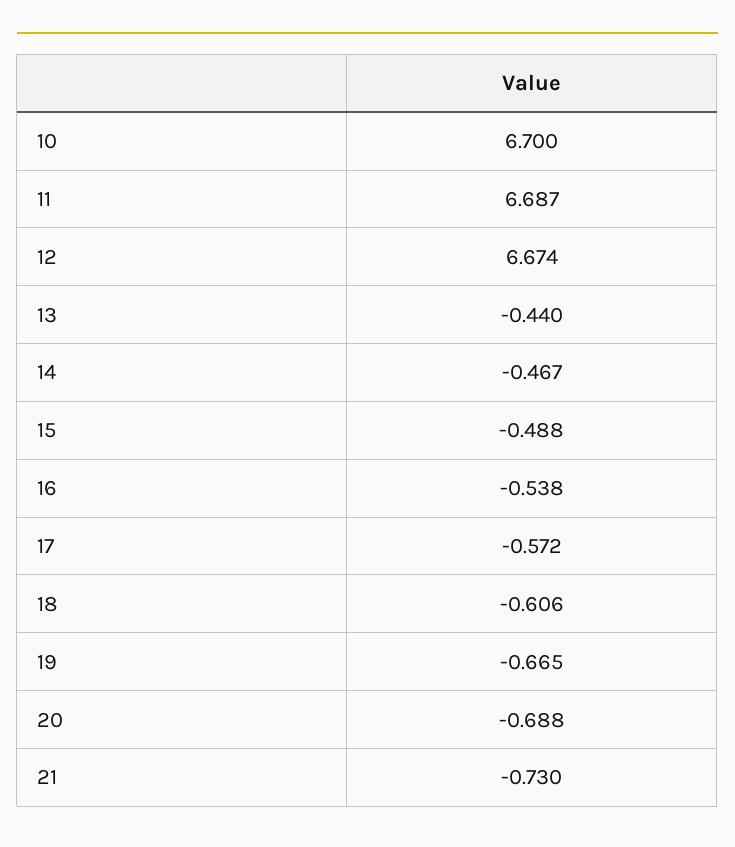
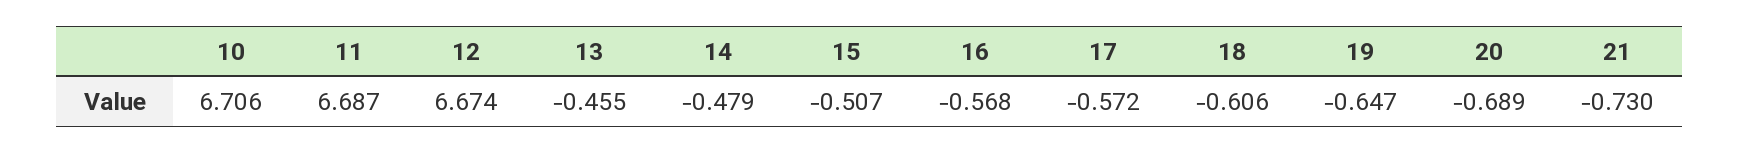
10: 6.7 -> 6.706
13: -0.44 -> -0.455
14: -0.467 -> -0.479
15: -0.488 -> -0.507
16: -0.538 -> -0.568
19: -0.665 -> -0.647
20: -0.688 -> -0.689

